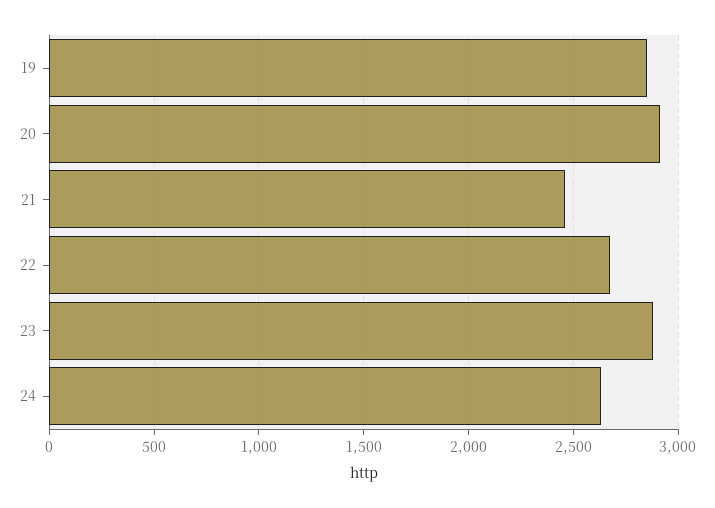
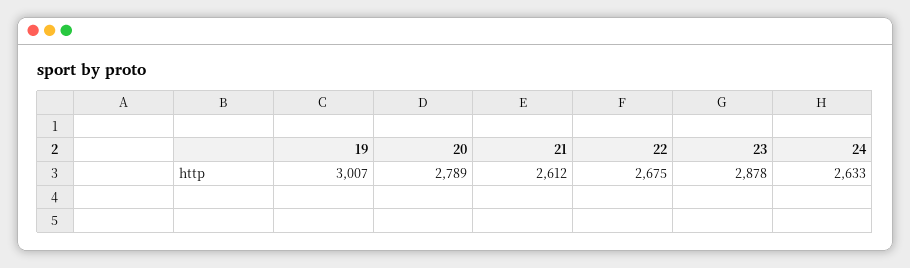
19: 2850 -> 3007
20: 2900 -> 2789
21: 2450 -> 2612

